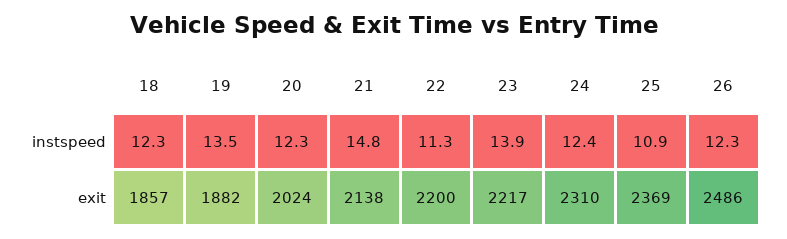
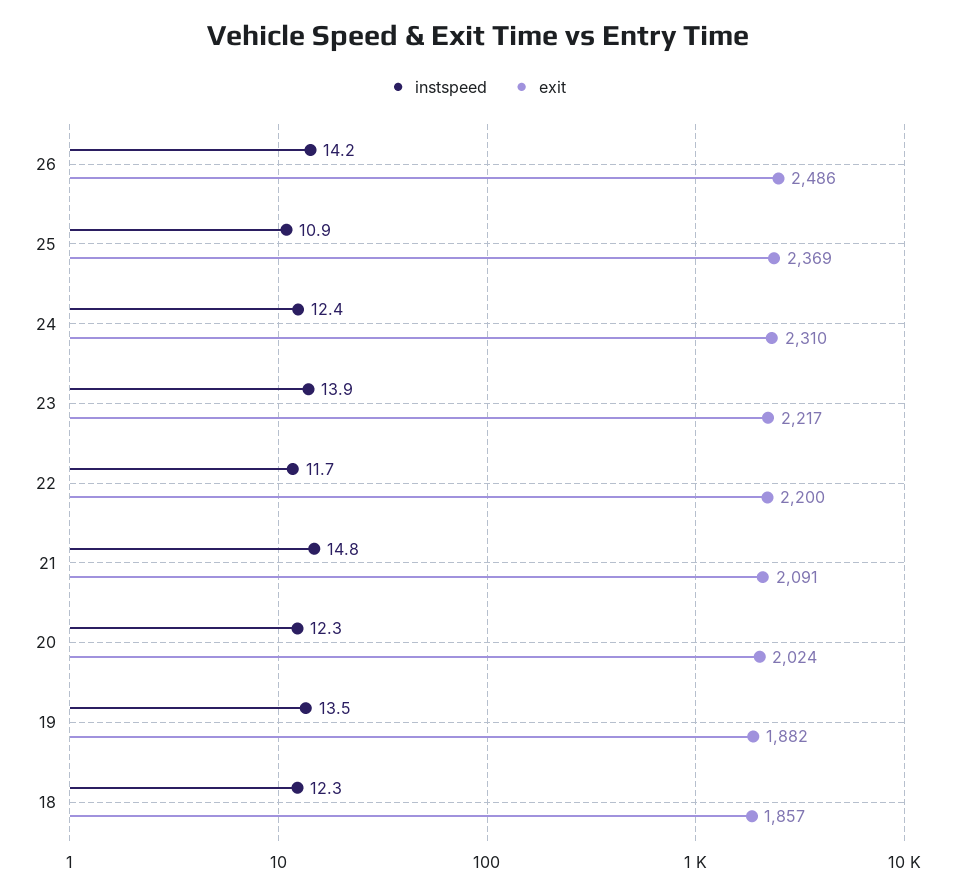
instspeed, 22: 11.3 -> 11.7
instspeed, 26: 12.3 -> 14.2
exit, 21: 2138 -> 2091

